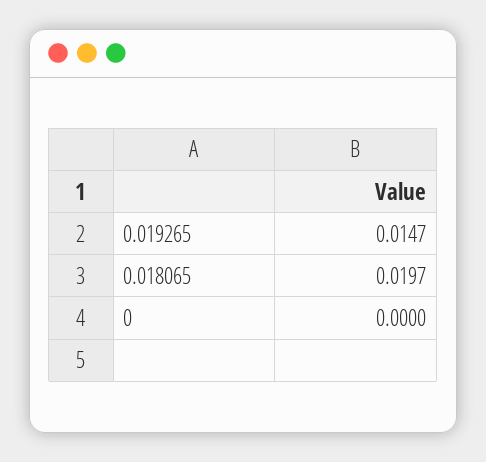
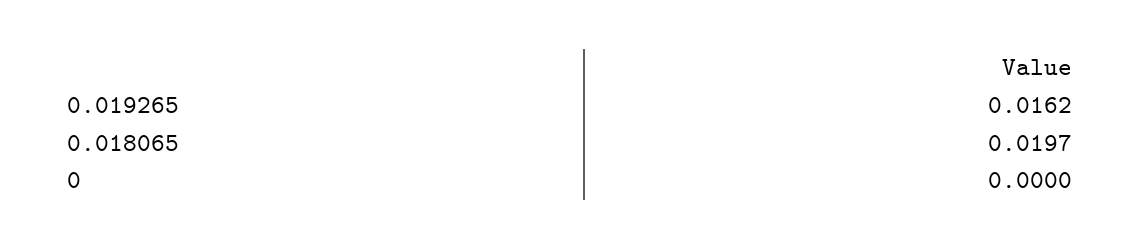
0.019265: 0.0147 -> 0.0162

